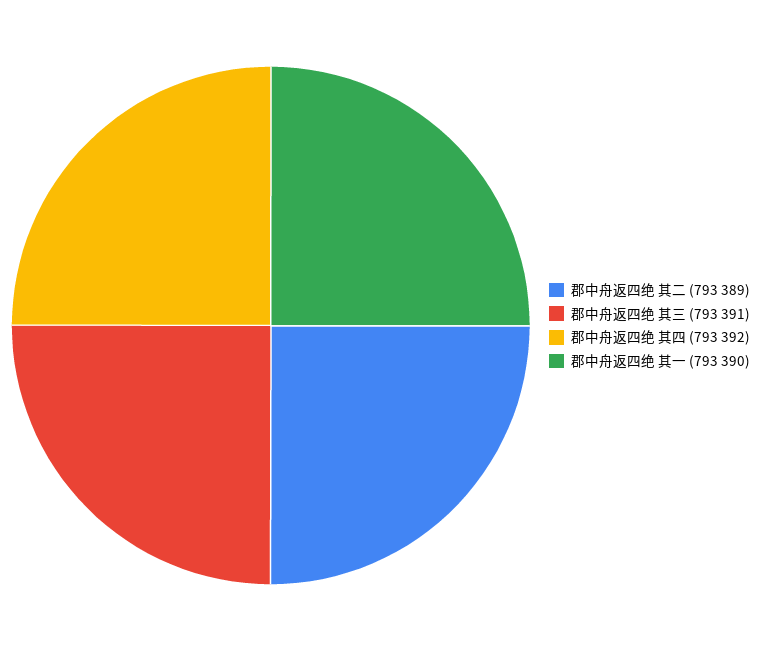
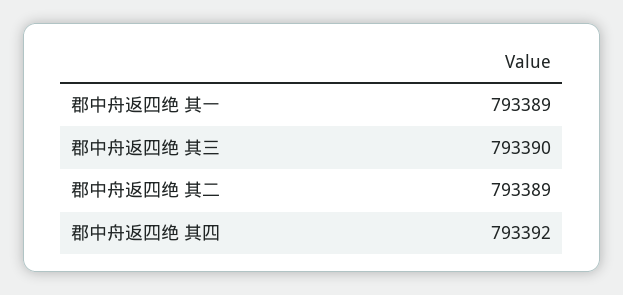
郡中舟返四绝 其三: 793391 -> 793390
郡中舟返四绝 其一: 793390 -> 793389

